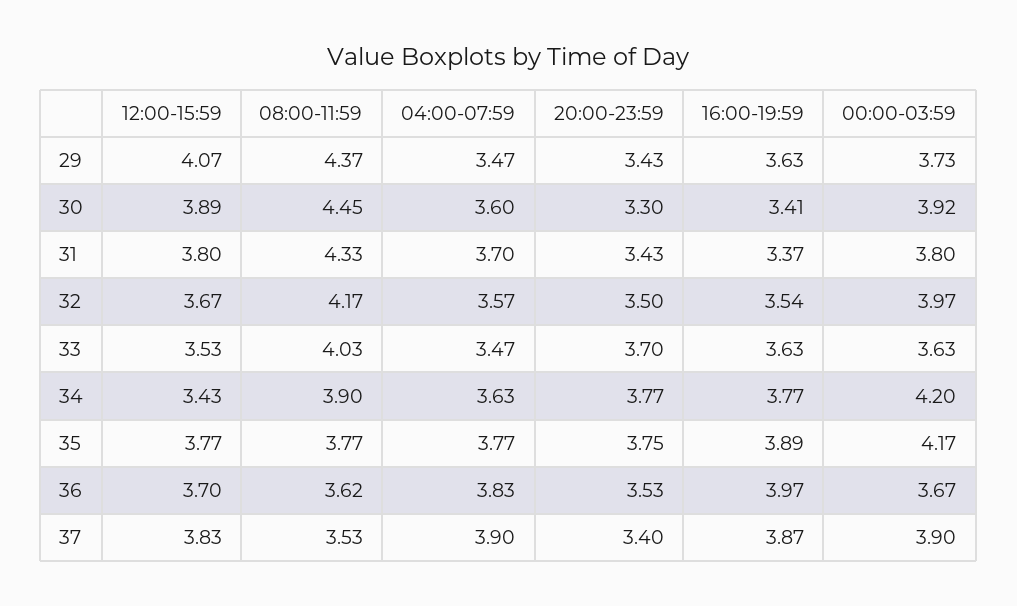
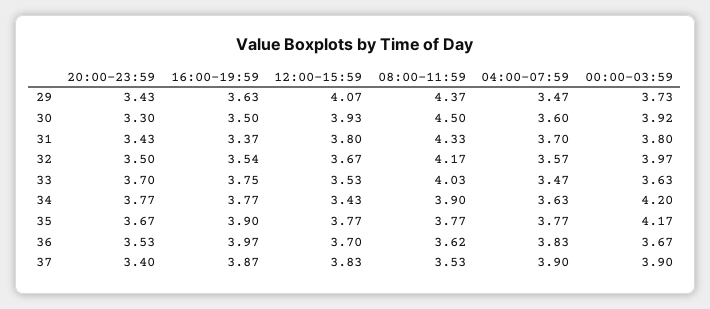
12:00-15:59, 30: 3.89 -> 3.93
08:00-11:59, 30: 4.45 -> 4.5
16:00-19:59, 30: 3.41 -> 3.5
16:00-19:59, 33: 3.63 -> 3.75
20:00-23:59, 35: 3.75 -> 3.67
16:00-19:59, 35: 3.89 -> 3.9

